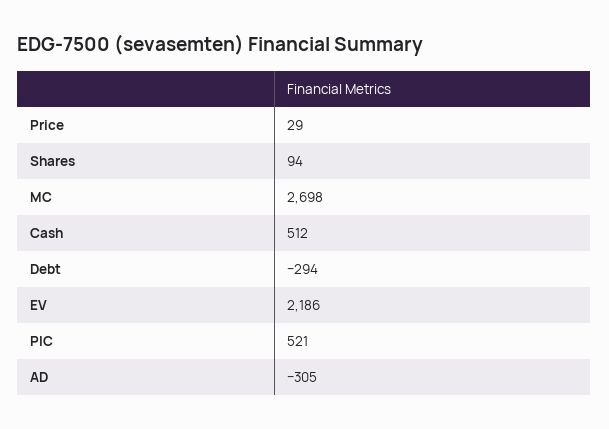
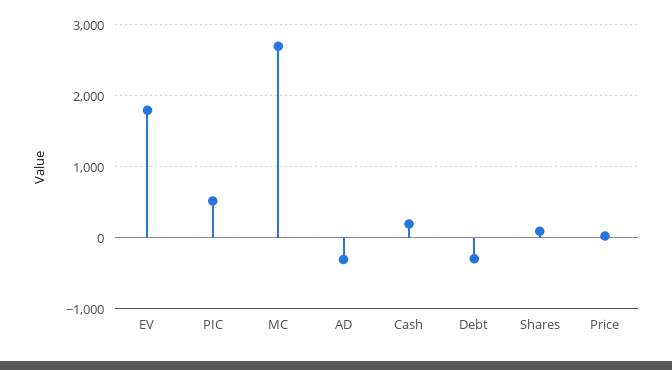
Cash: 512 -> 200
EV: 2186 -> 1800

